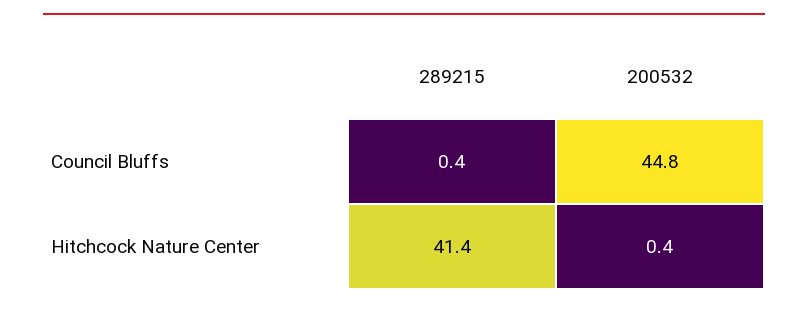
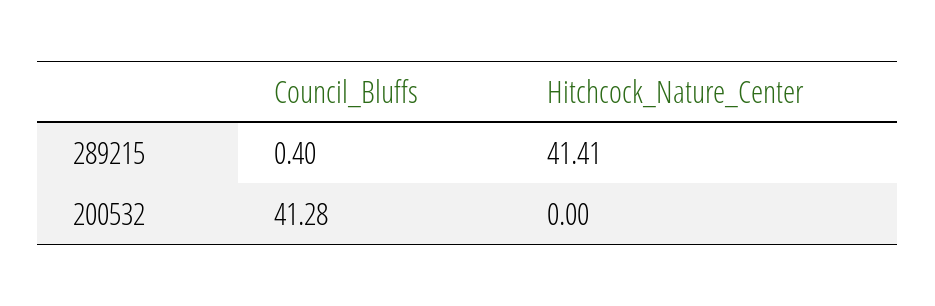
200532, Council Bluffs: 44.8 -> 41.28
200532, Hitchcock Nature Center: 0.4 -> 0

